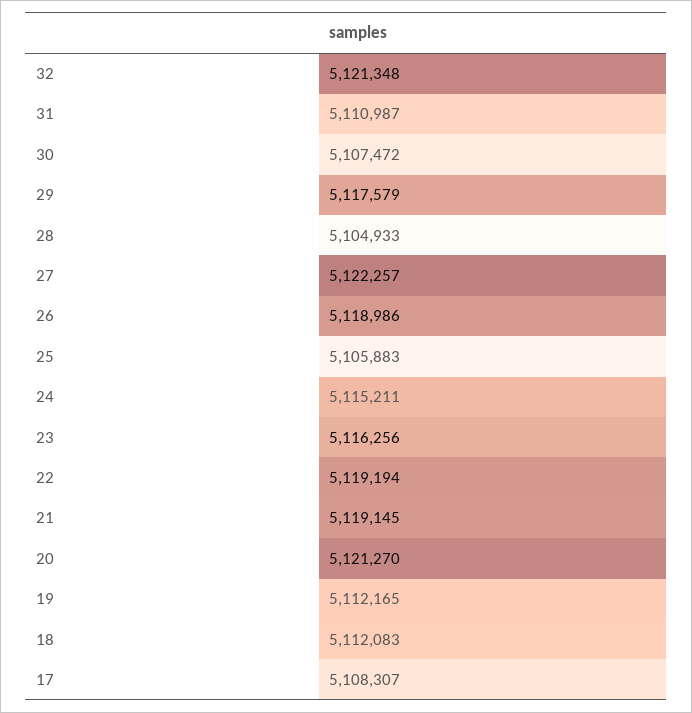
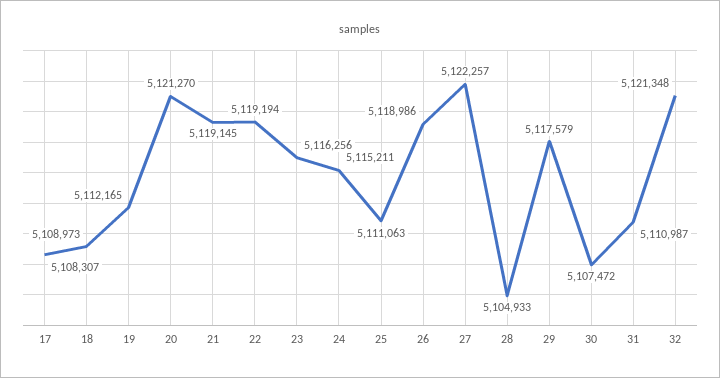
25: 5105883 -> 5111063
18: 5112083 -> 5108973

